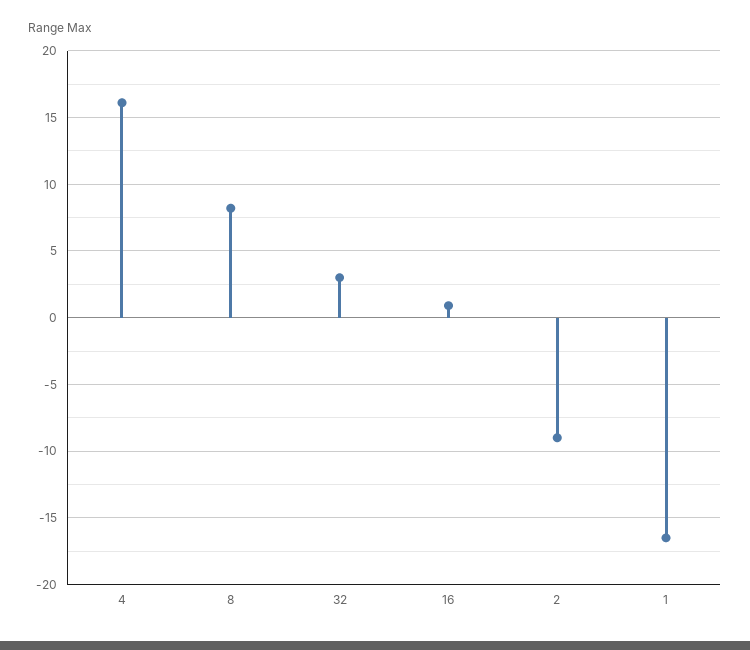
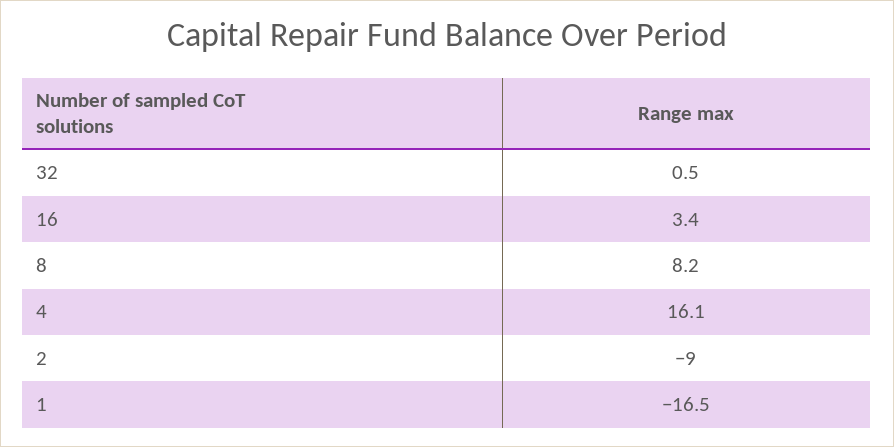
32: 3 -> 0.5
16: 1 -> 3.4

